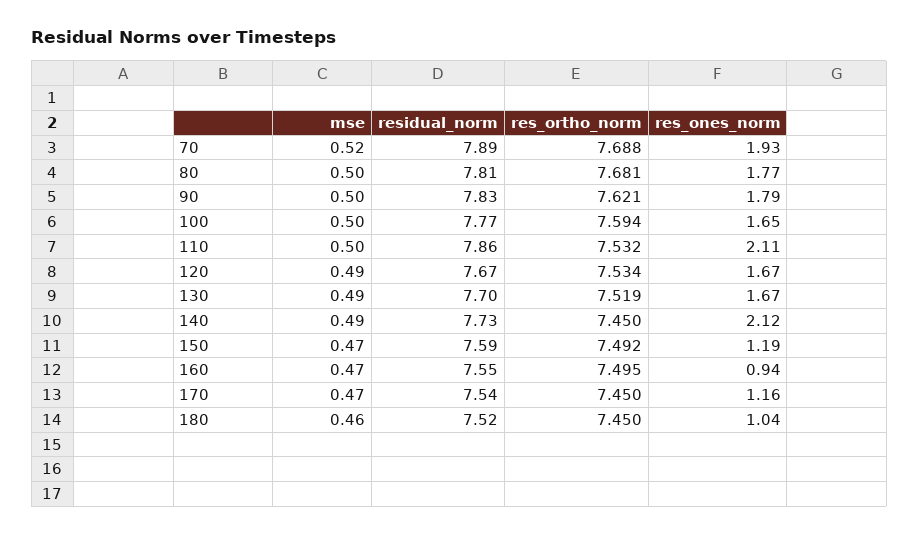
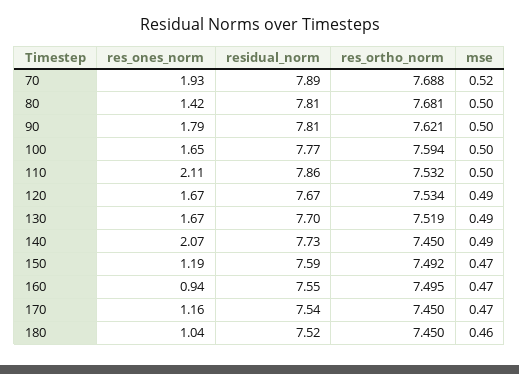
res_ones_norm, 80: 1.77 -> 1.42
residual_norm, 90: 7.83 -> 7.81
res_ones_norm, 140: 2.12 -> 2.07

